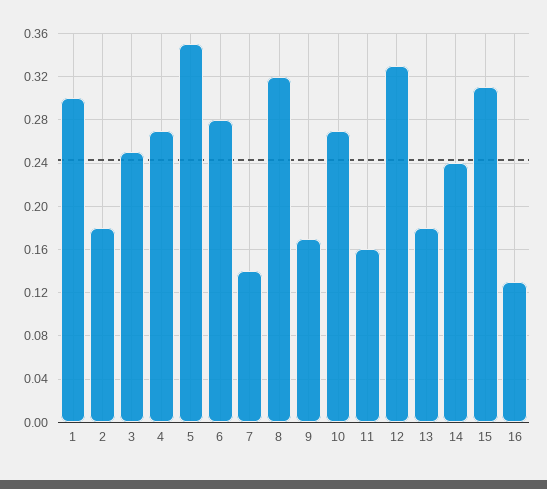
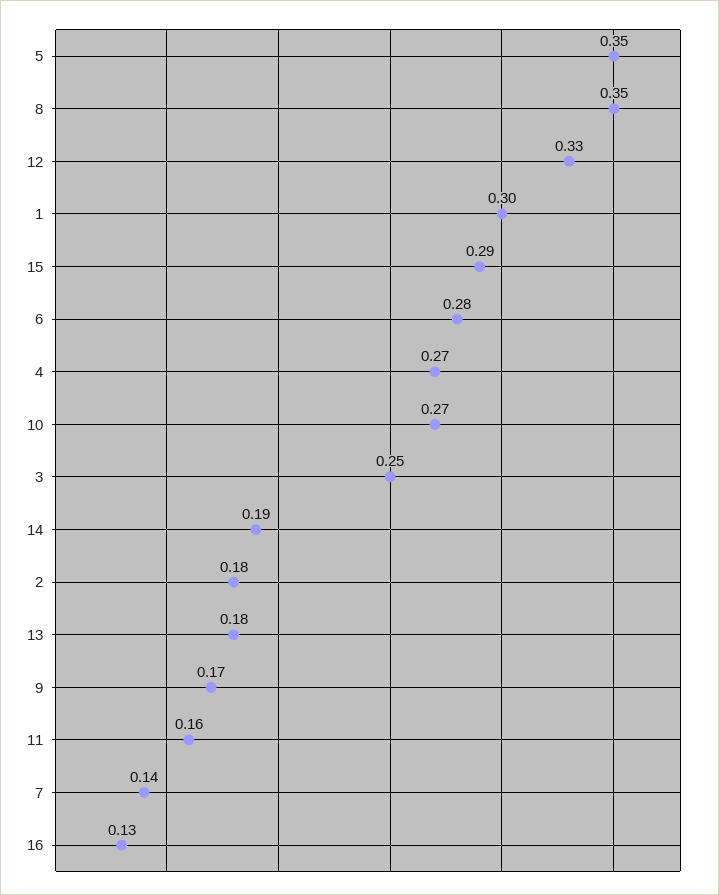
8: 0.32 -> 0.35
14: 0.24 -> 0.19
15: 0.31 -> 0.29

